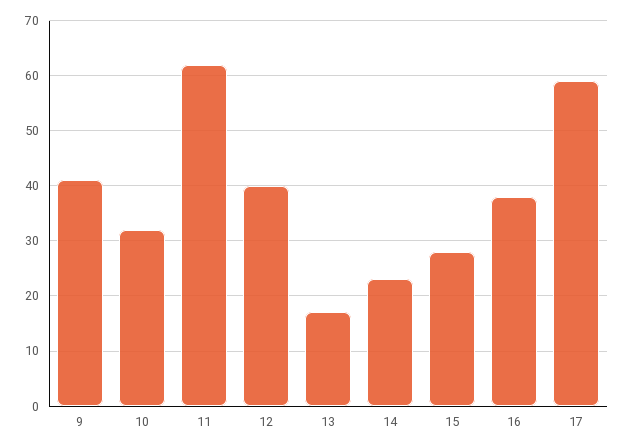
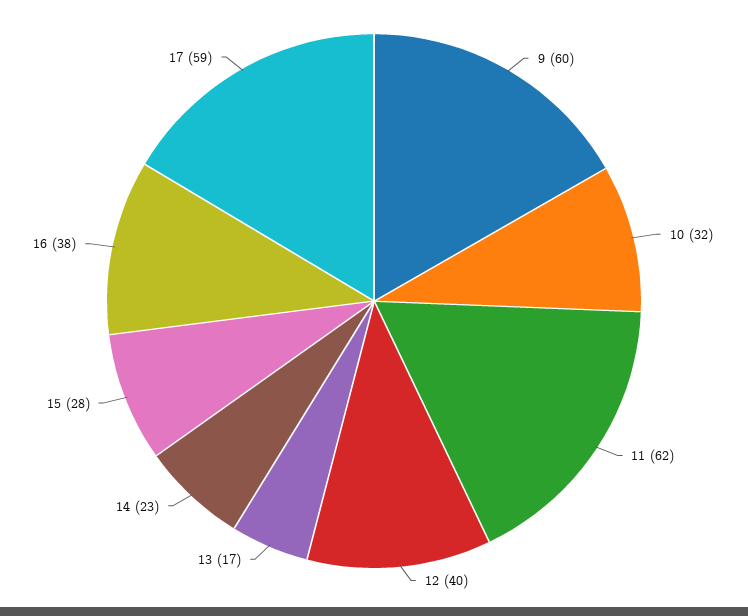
9: 40 -> 60

